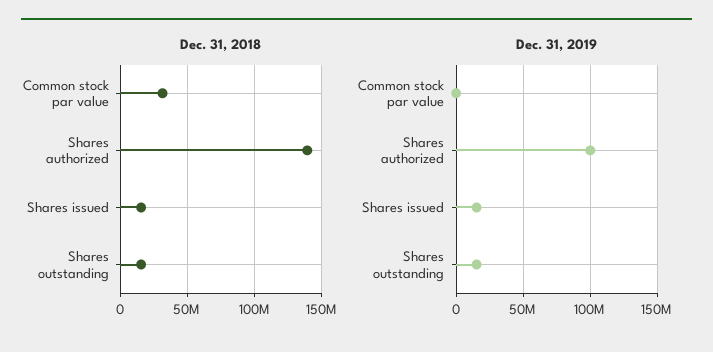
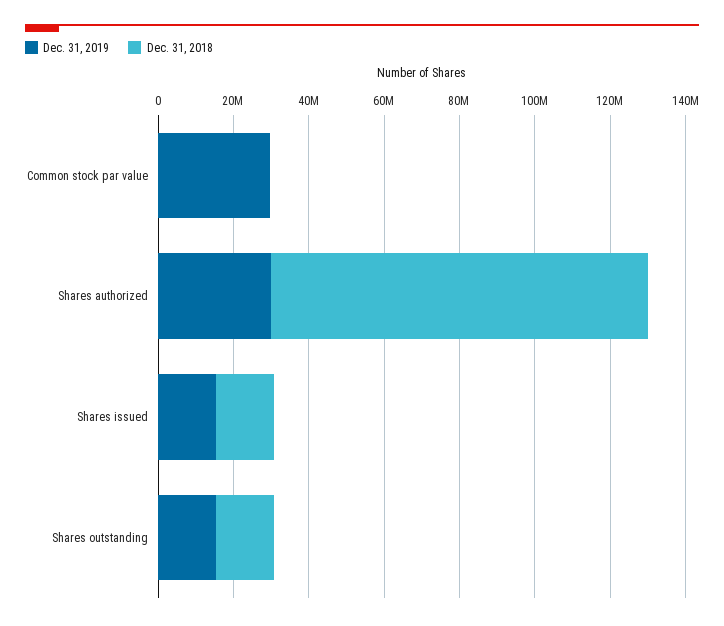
Dec. 31, 2018, Common stock par value: 30000000 -> 0
Dec. 31, 2018, Shares authorized: 140000000 -> 100000000
Dec. 31, 2019, Common stock par value: 0 -> 30000000
Dec. 31, 2019, Shares authorized: 100000000 -> 30000000

